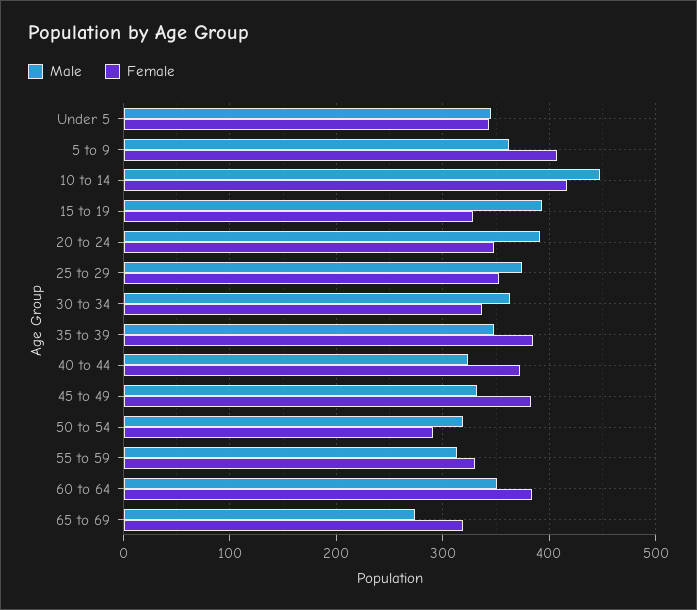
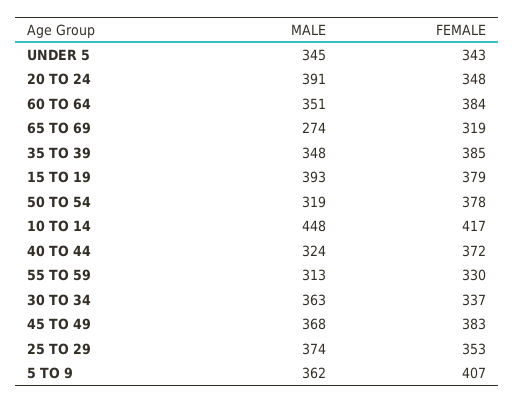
Female, 15 to 19: 330 -> 379
Male, 45 to 49: 330 -> 368
Female, 50 to 54: 290 -> 378

